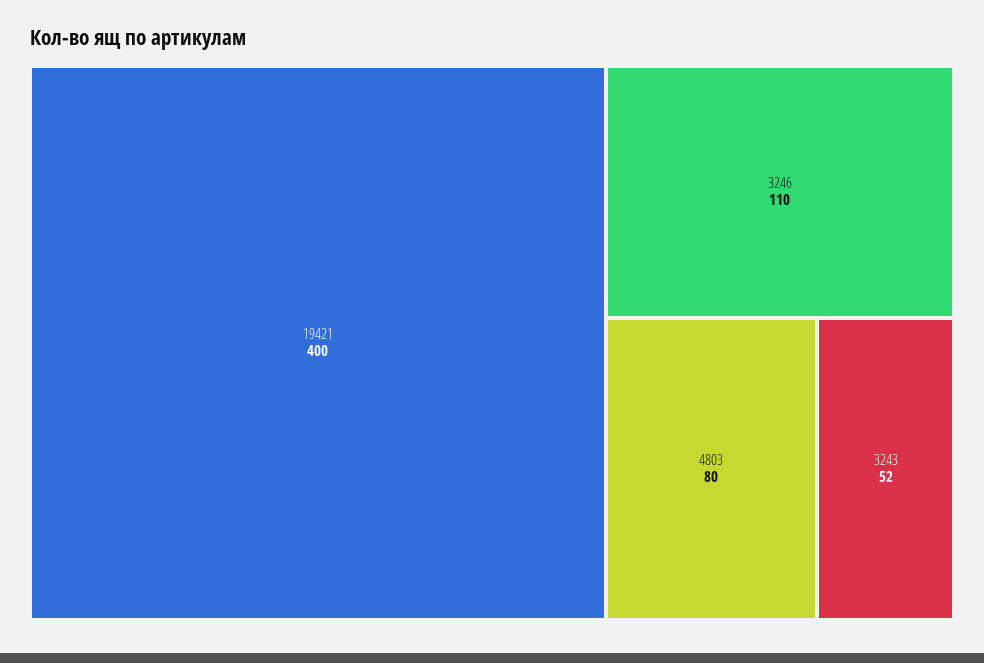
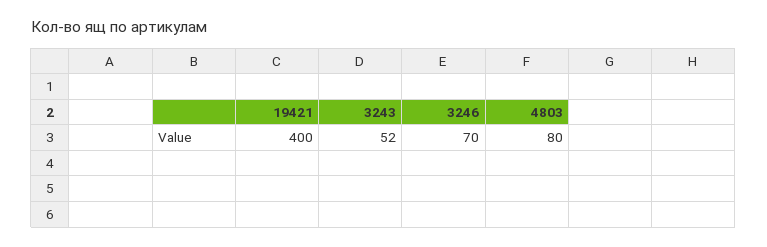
3246: 110 -> 70

